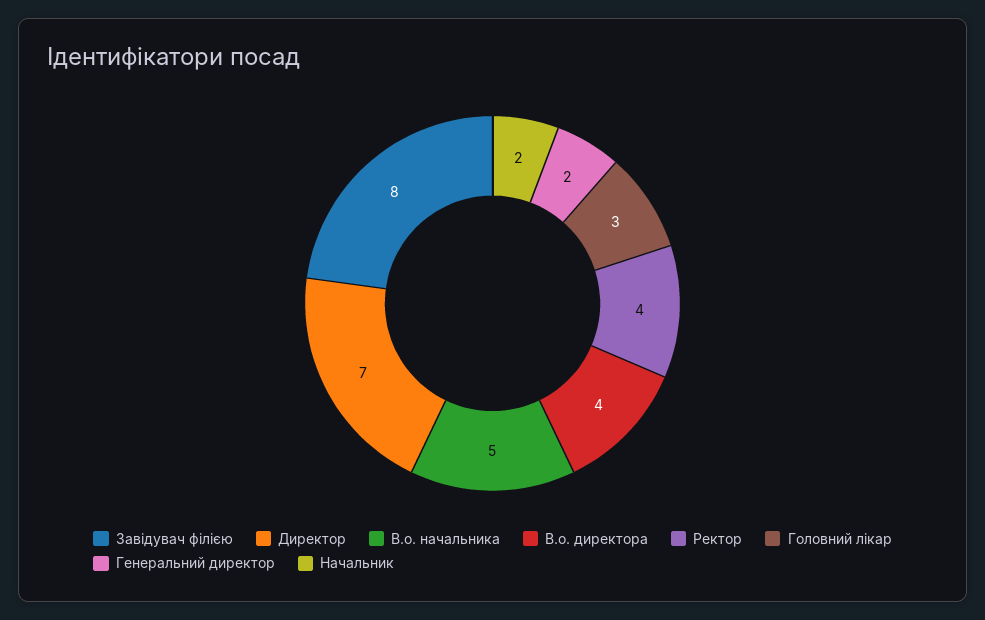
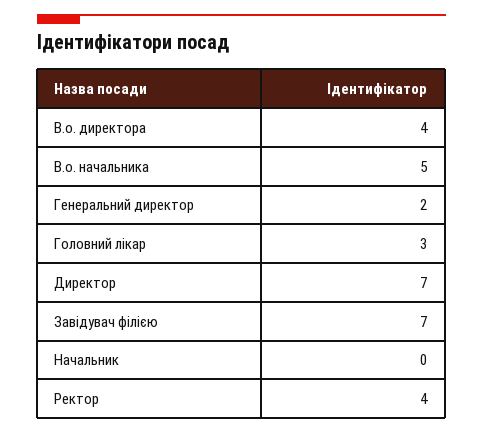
Завідувач філією: 8 -> 7
Начальник: 2 -> 0

